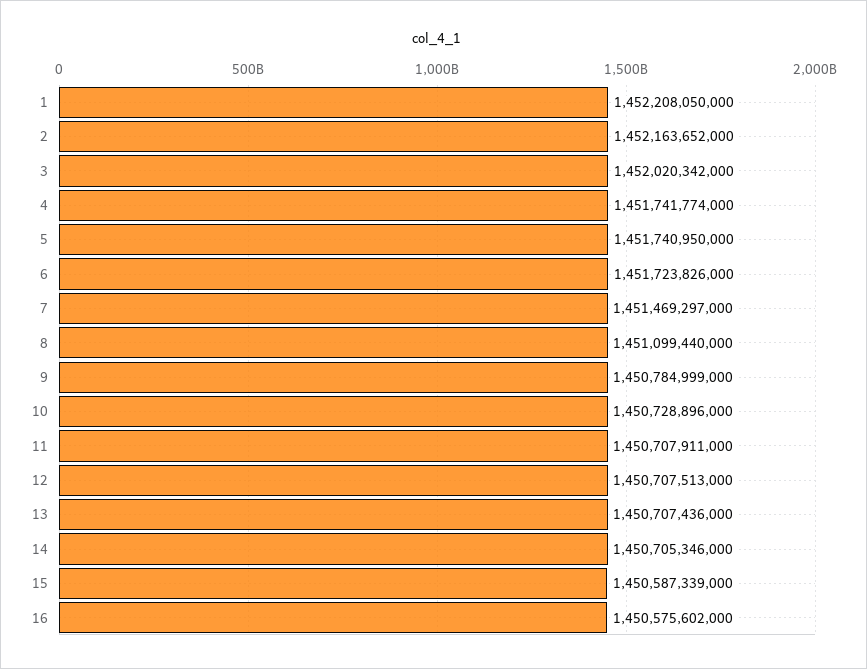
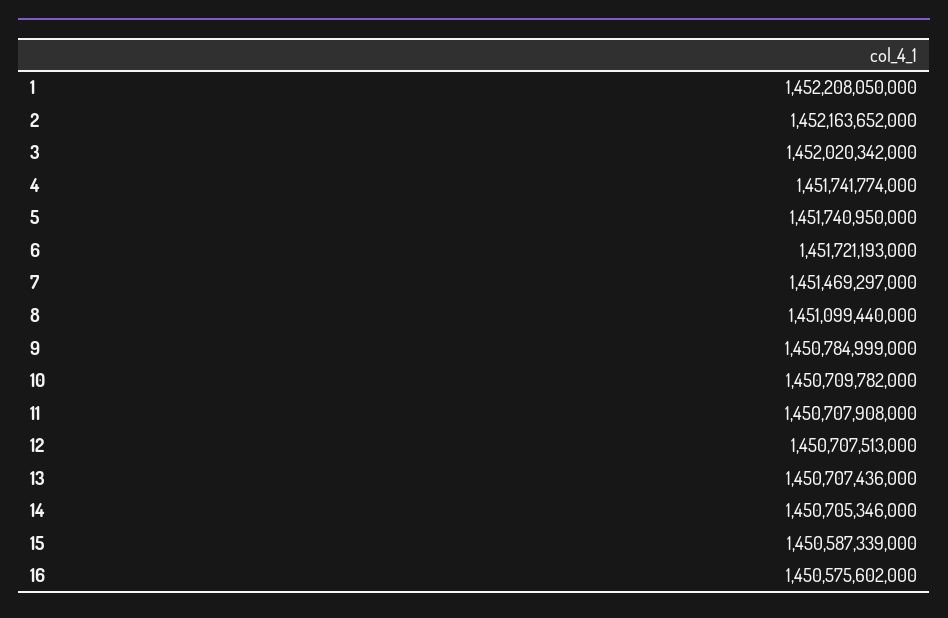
6: 1451723826000 -> 1451721193000
10: 1450728896000 -> 1450709782000
11: 1450707911000 -> 1450707908000

